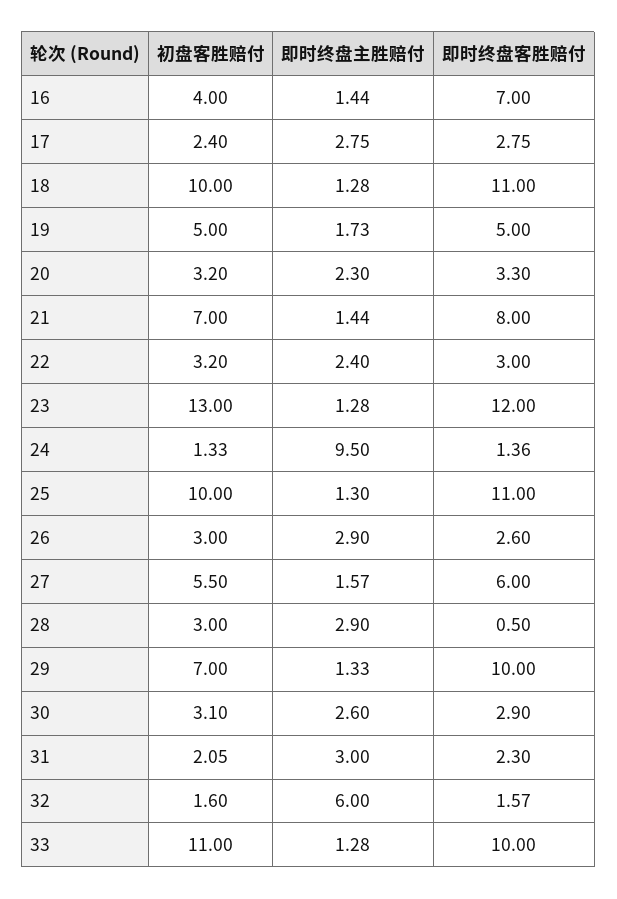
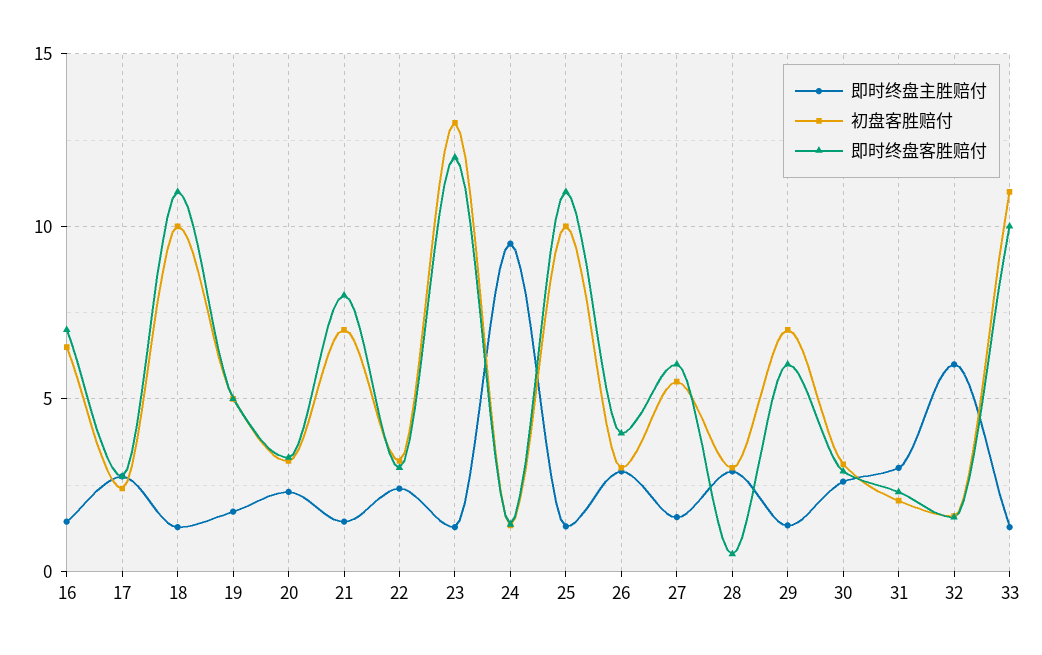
初盘客胜赔付, 16: 4 -> 6.5
即时终盘客胜赔付, 26: 2.6 -> 4
即时终盘客胜赔付, 29: 10 -> 6

